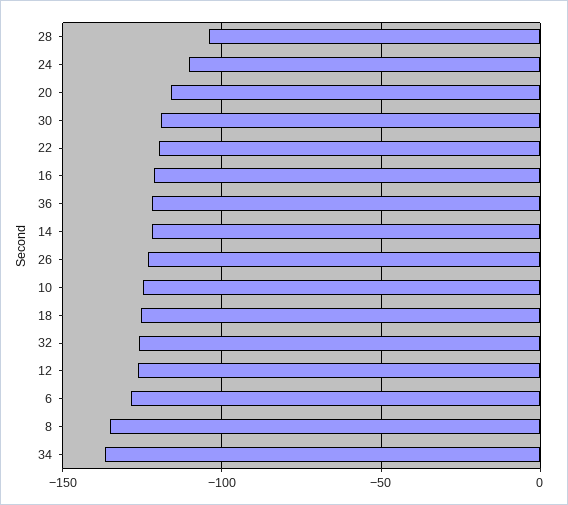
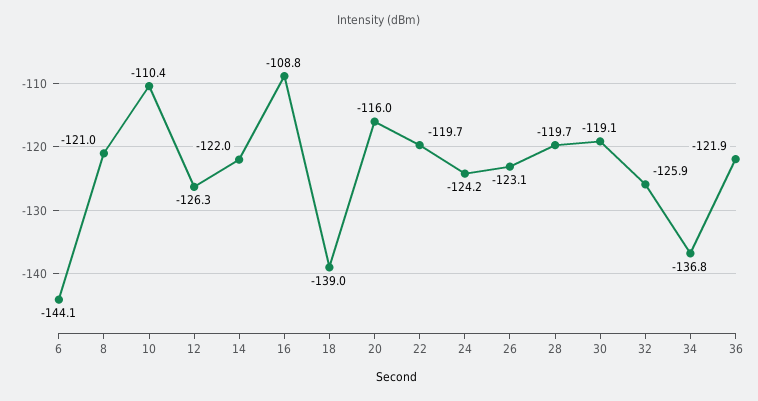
28: -105 -> -119.7
24: -110 -> -124.2
16: -120 -> -108.8
10: -125 -> -110.4
18: -125 -> -139
6: -130 -> -144.1
8: -135 -> -121

